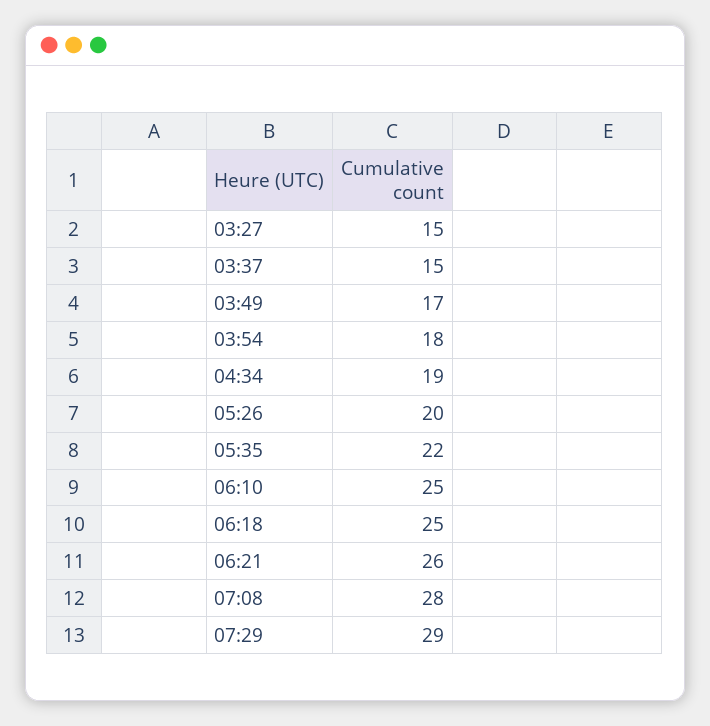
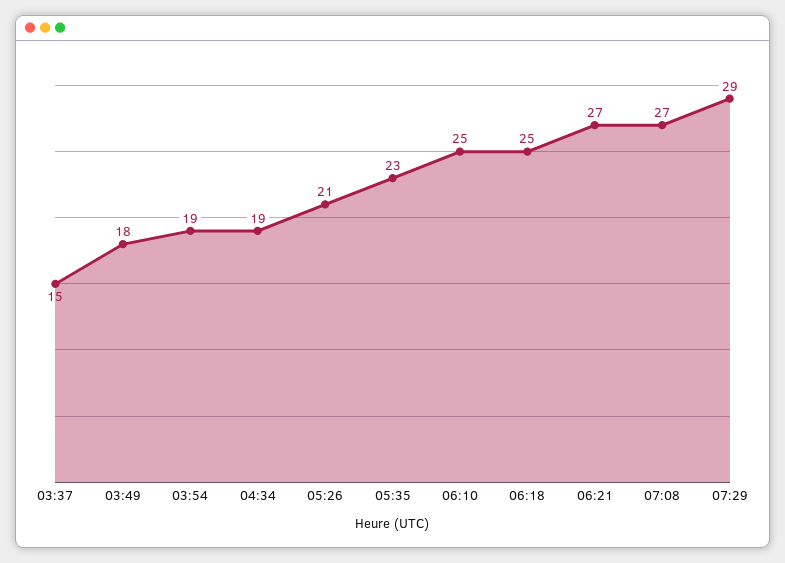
03:27: 15 -> none
03:49: 17 -> 18
03:54: 18 -> 19
05:26: 20 -> 21
05:35: 22 -> 23
06:21: 26 -> 27
07:08: 28 -> 27

